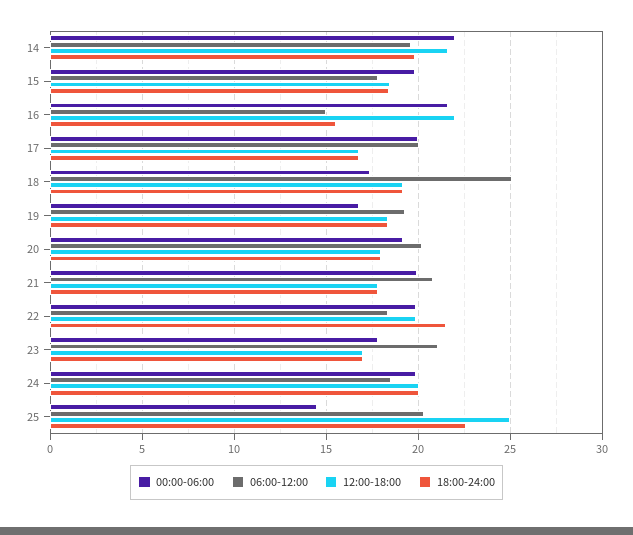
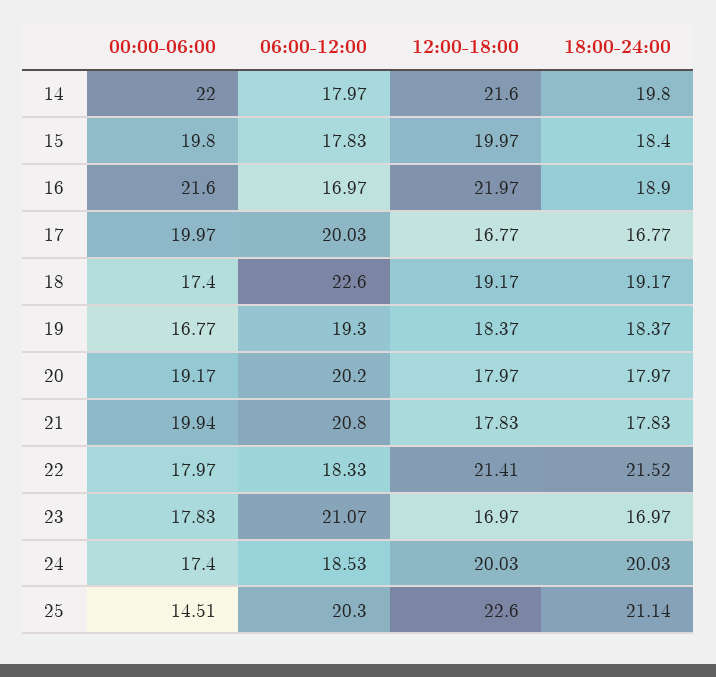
06:00-12:00, 14: 19.5 -> 17.97
12:00-18:00, 15: 18.5 -> 19.97
06:00-12:00, 16: 15 -> 16.97
18:00-24:00, 16: 15.5 -> 18.9
06:00-12:00, 18: 25 -> 22.6
00:00-06:00, 22: 20 -> 17.97
12:00-18:00, 22: 20 -> 21.41
00:00-06:00, 24: 20 -> 17.4
12:00-18:00, 25: 25 -> 22.6
18:00-24:00, 25: 22.5 -> 21.14

